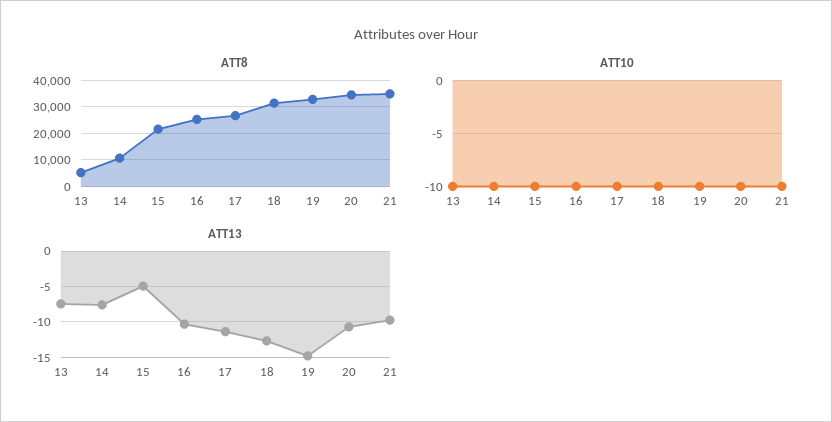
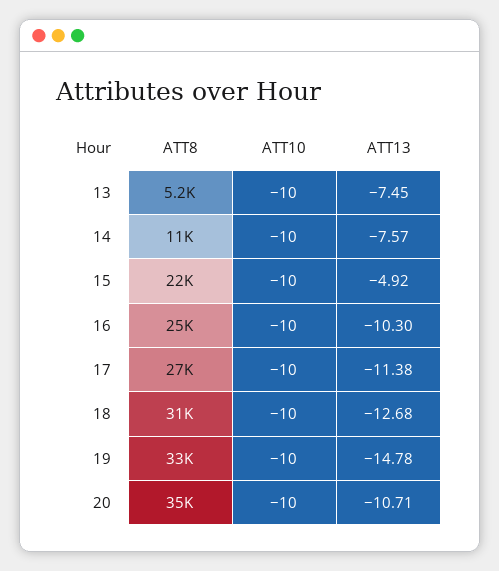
ATT8, 21: 35000 -> none
ATT10, 21: -10 -> none
ATT13, 21: -10 -> none

